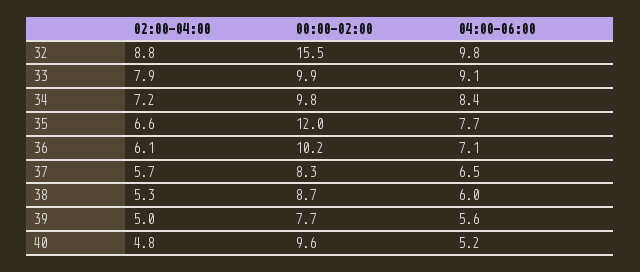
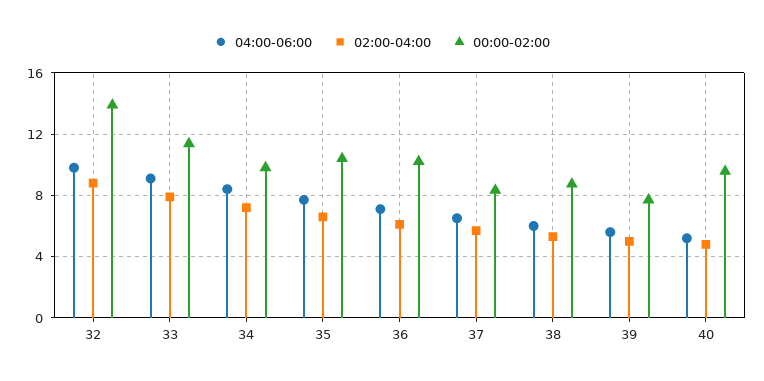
00:00-02:00, 32: 15.5 -> 14
00:00-02:00, 33: 9.9 -> 11.5
00:00-02:00, 35: 12 -> 10.5

